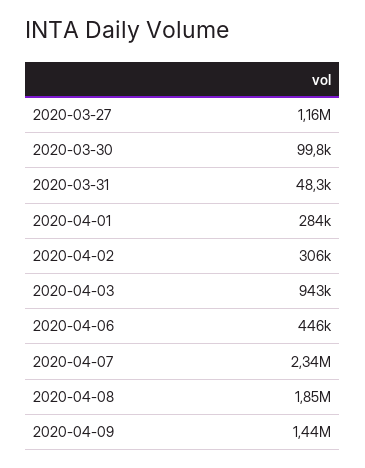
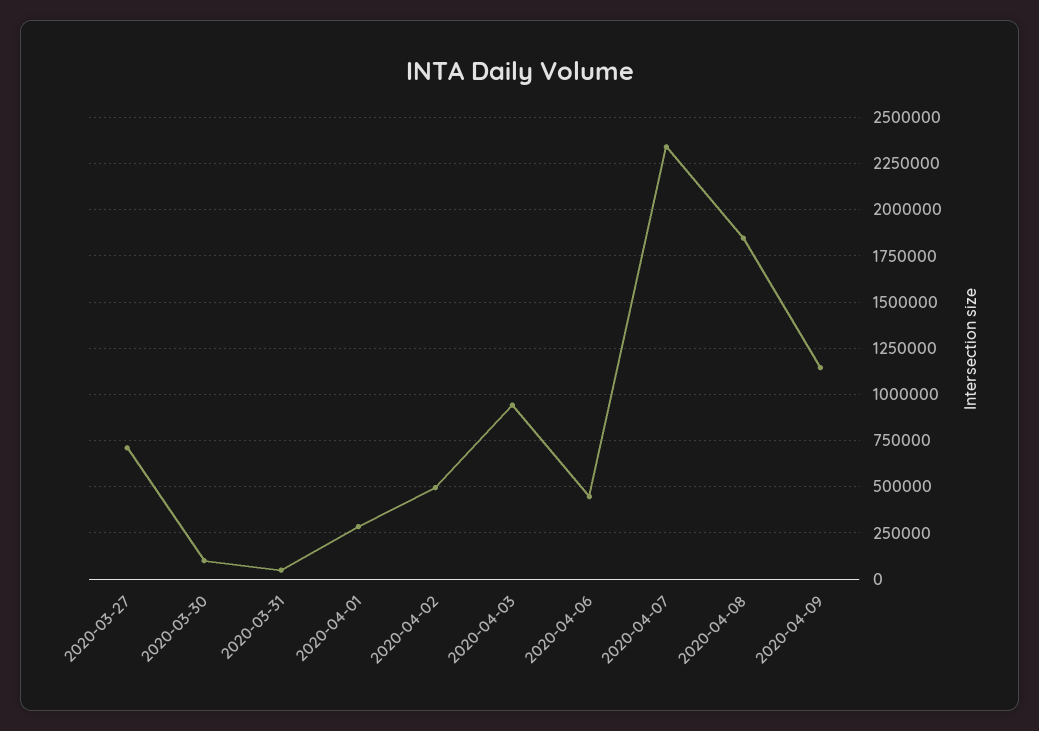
2020-03-27: 1160000 -> 700000
2020-04-02: 306000 -> 500000
2020-04-09: 1440000 -> 1150000

